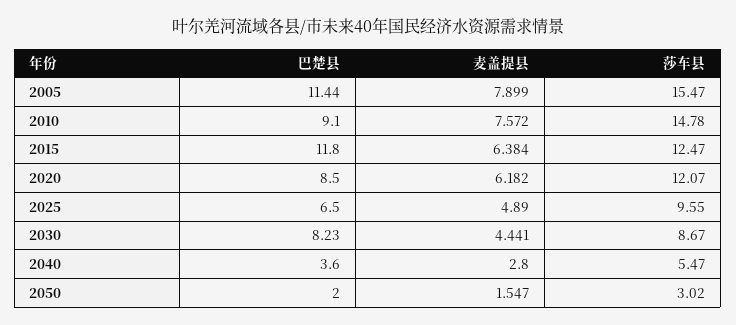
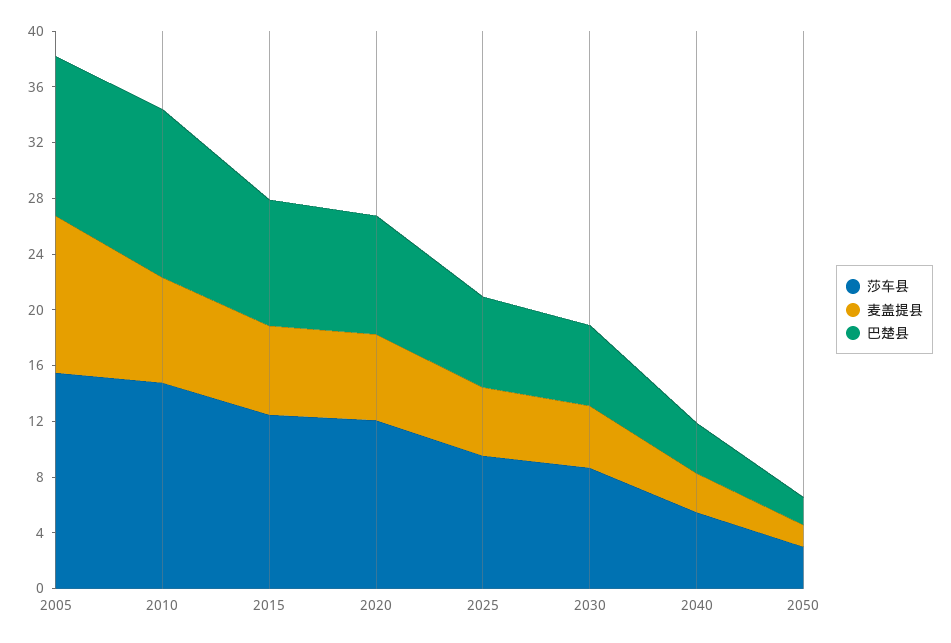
麦盖提县, 2005: 7.899 -> 11
巴楚县, 2010: 9.1 -> 12
巴楚县, 2015: 11.8 -> 9
巴楚县, 2030: 8.23 -> 6

